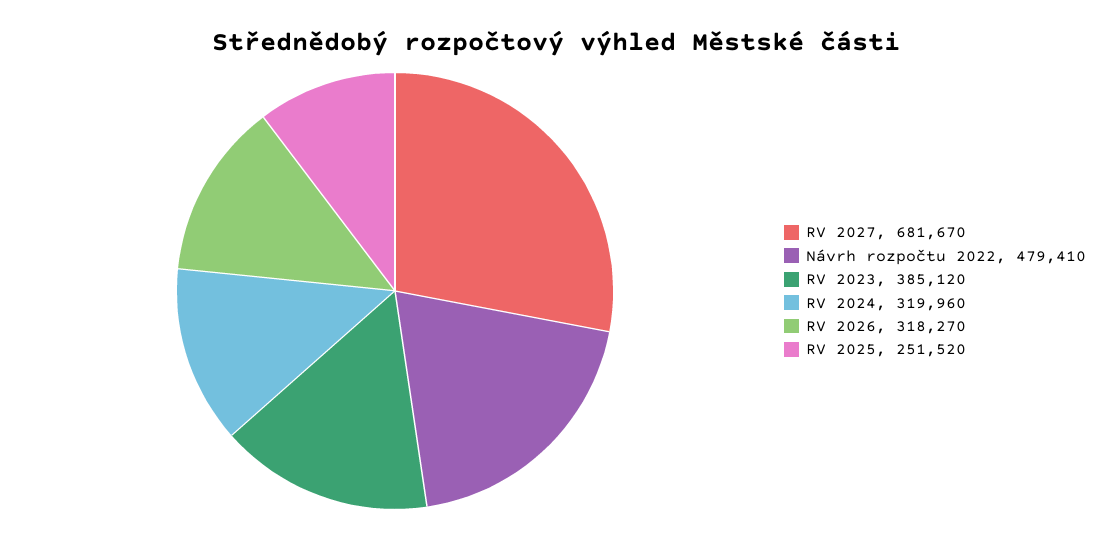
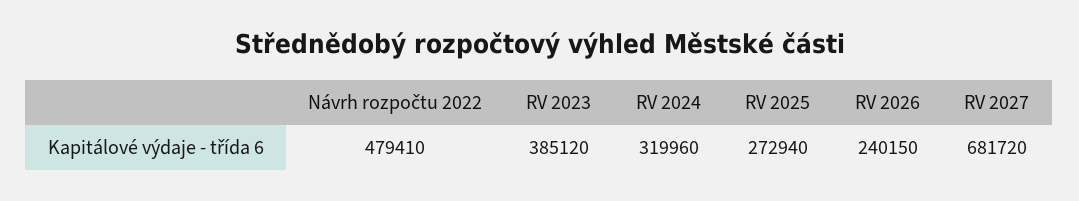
RV 2027: 681670 -> 681720
RV 2026: 318270 -> 240150
RV 2025: 251520 -> 272940

